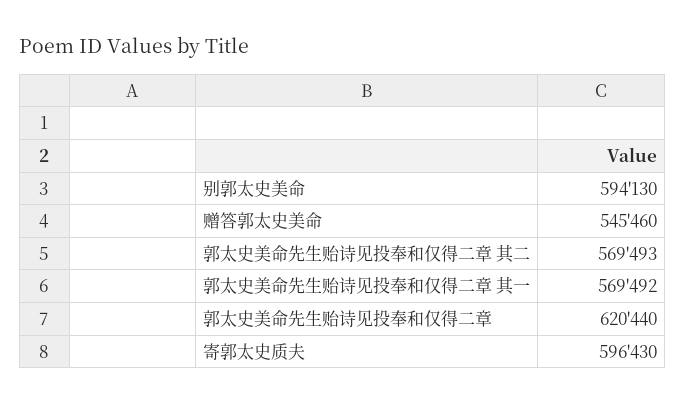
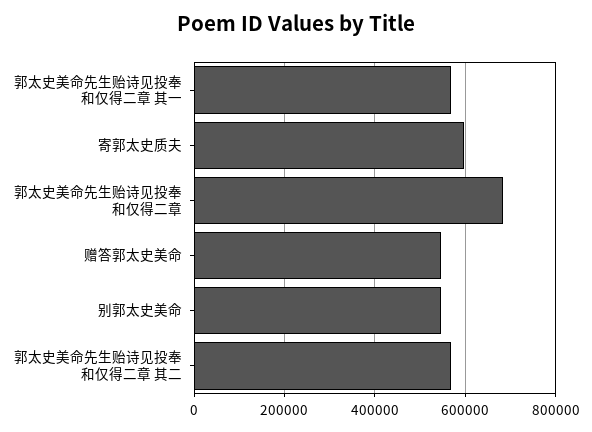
别郭太史美命: 594130 -> 540000
郭太史美命先生贻诗见投奉和仅得二章: 620440 -> 680000

